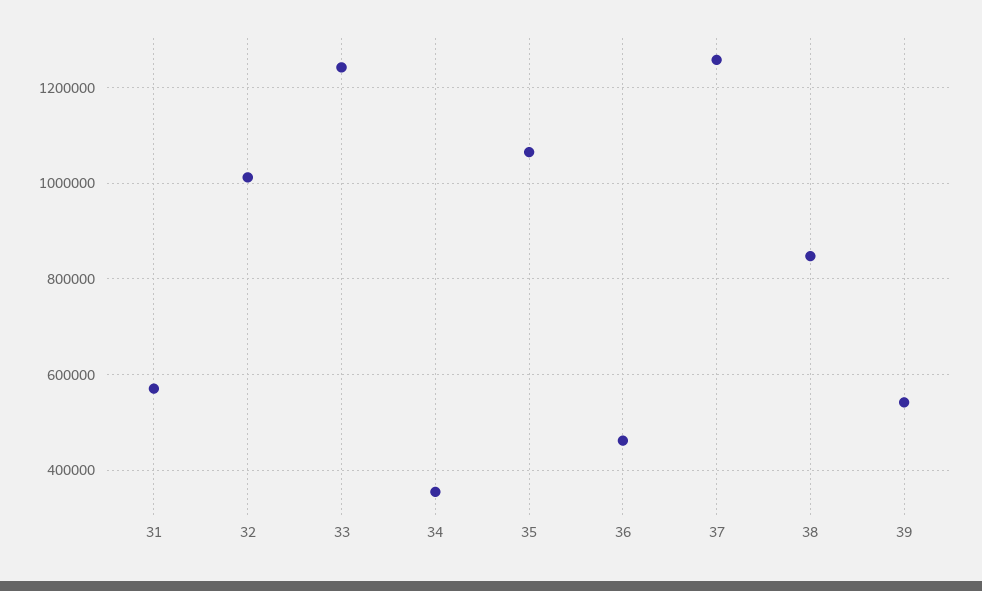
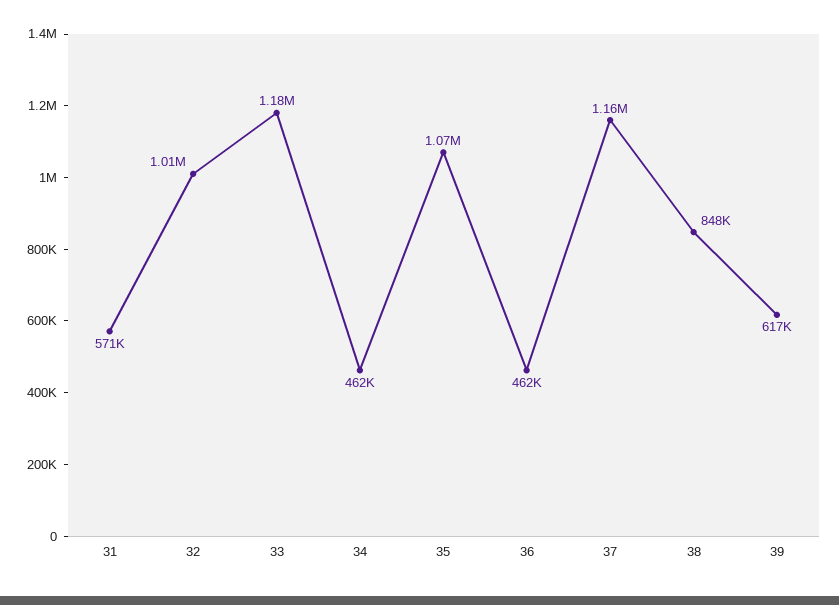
33: 1240000 -> 1180000
34: 360000 -> 462000
37: 1260000 -> 1160000
39: 540000 -> 617000

